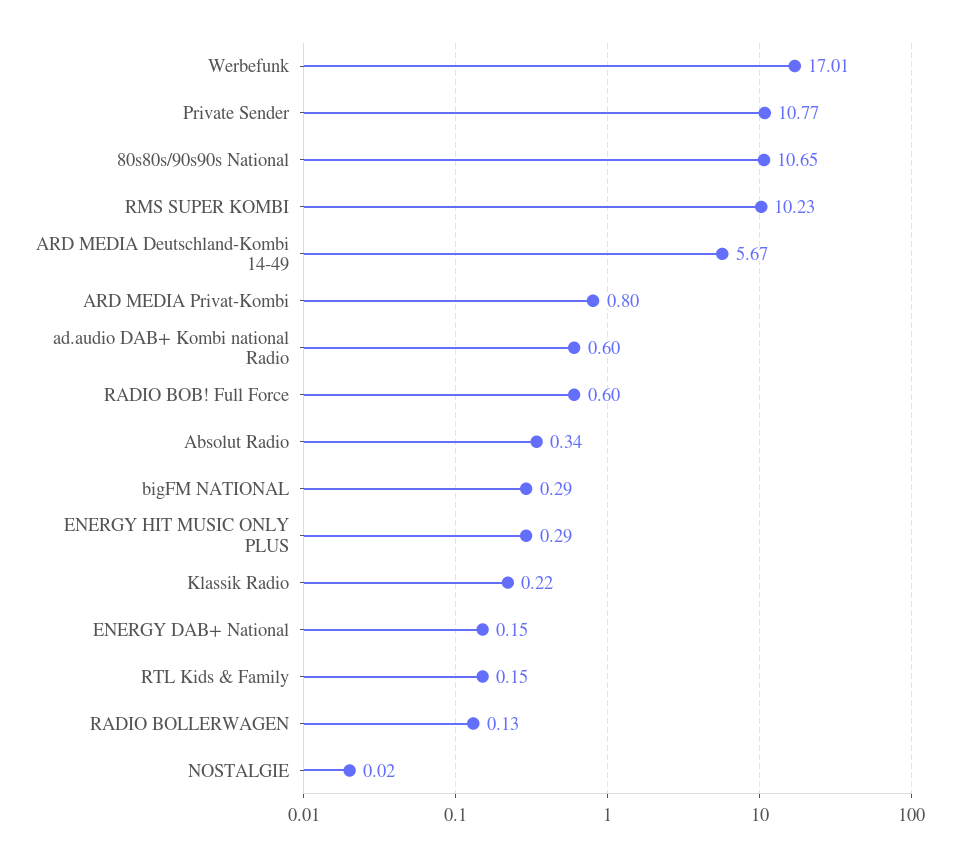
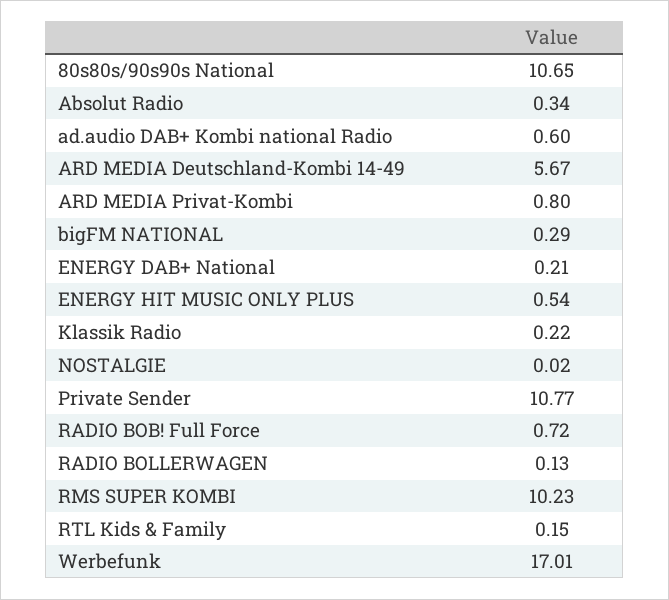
RADIO BOB! Full Force: 0.6 -> 0.72
ENERGY HIT MUSIC ONLY PLUS: 0.29 -> 0.54
ENERGY DAB+ National: 0.15 -> 0.21

